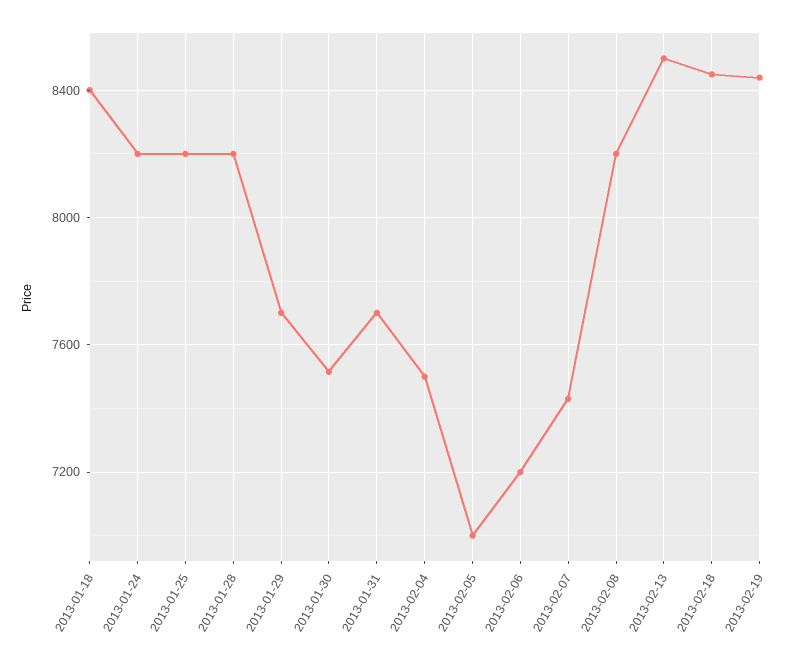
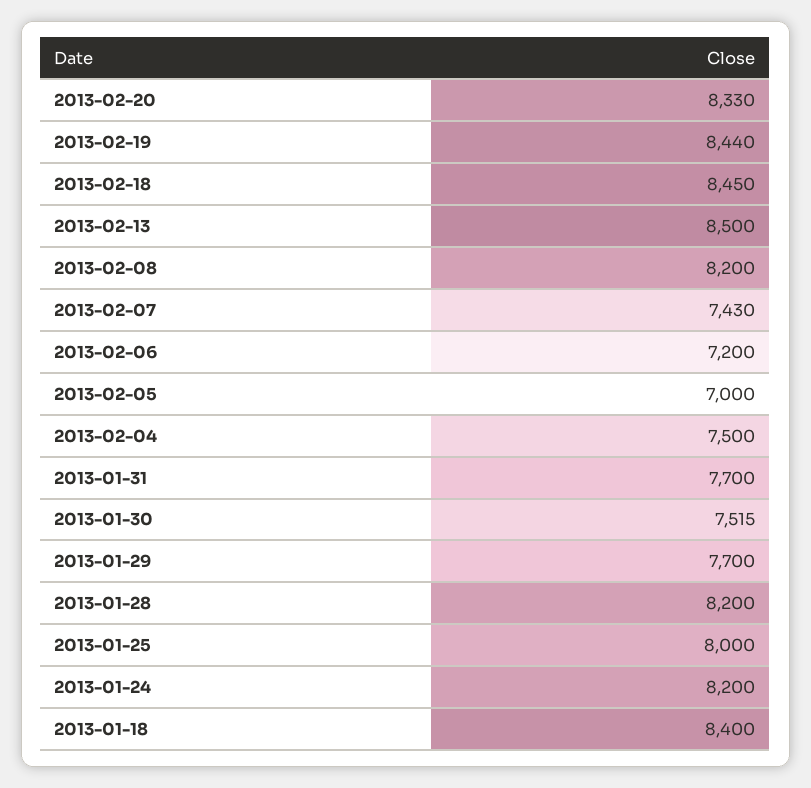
2013-01-25: 8200 -> 8000
2013-02-20: none -> 8330

